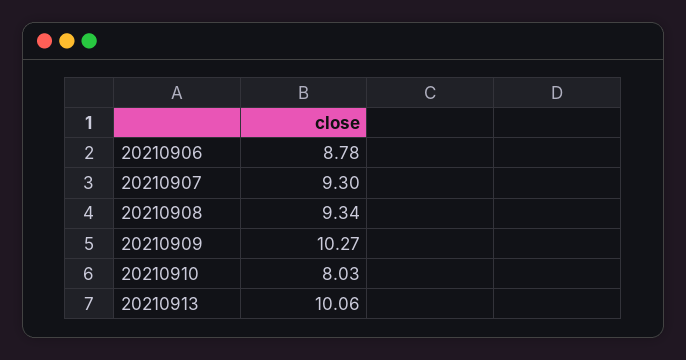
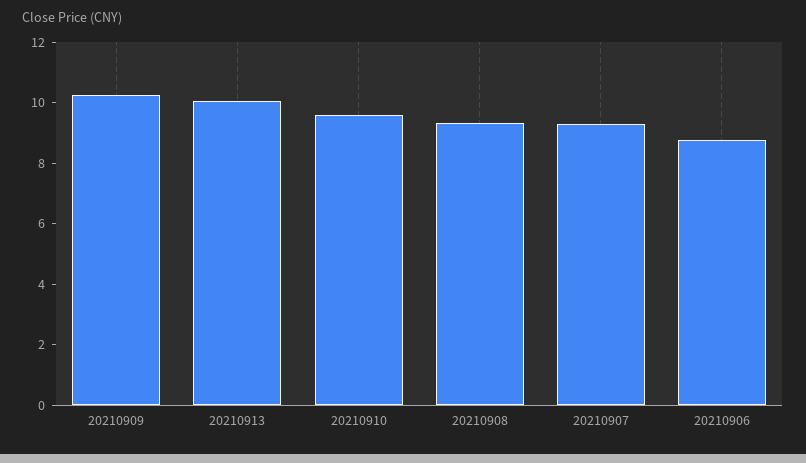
20210910: 8.03 -> 9.5

